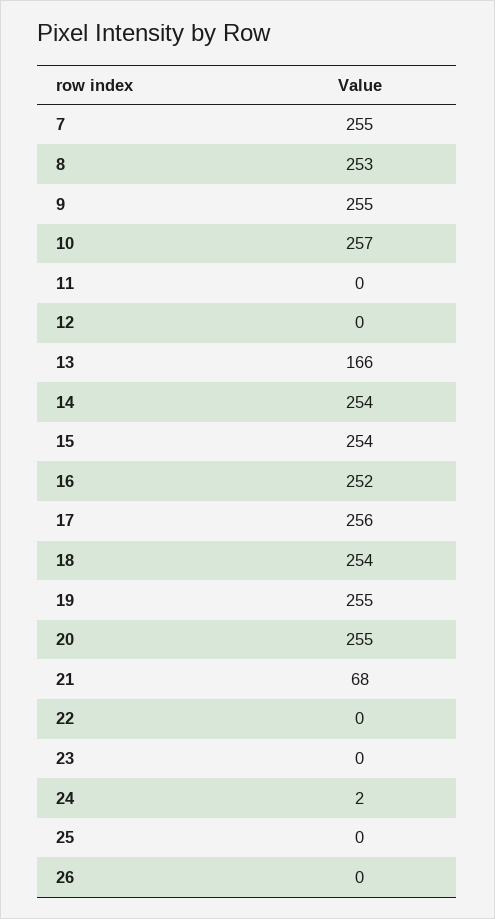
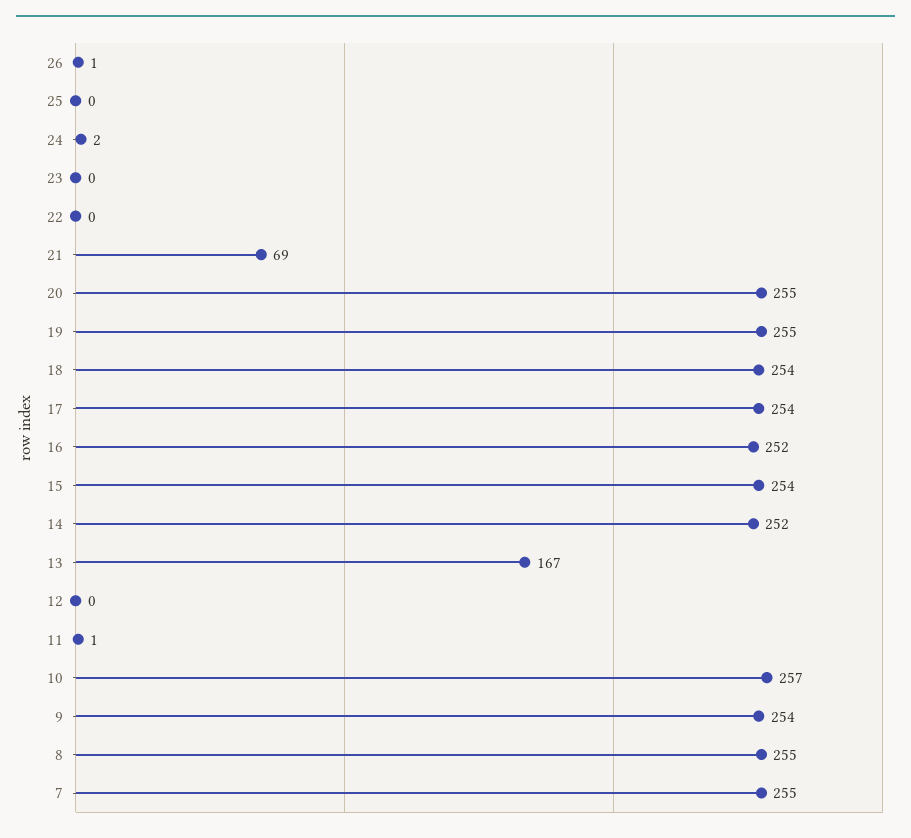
8: 253 -> 255
9: 255 -> 254
11: 0 -> 1
13: 166 -> 167
14: 254 -> 252
17: 256 -> 254
21: 68 -> 69
26: 0 -> 1

